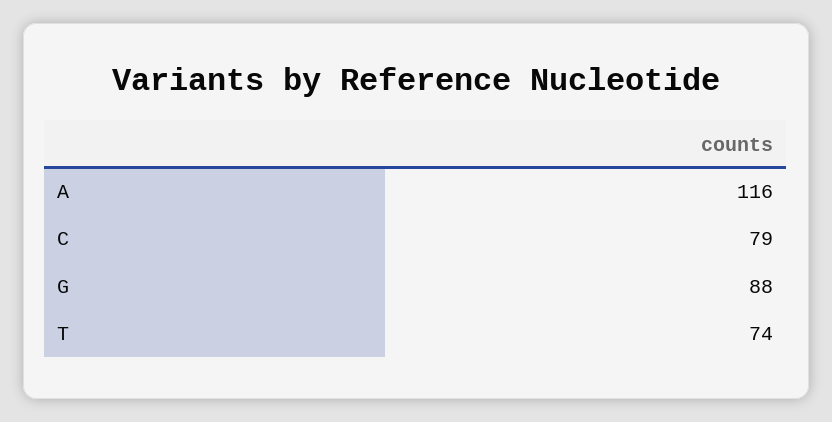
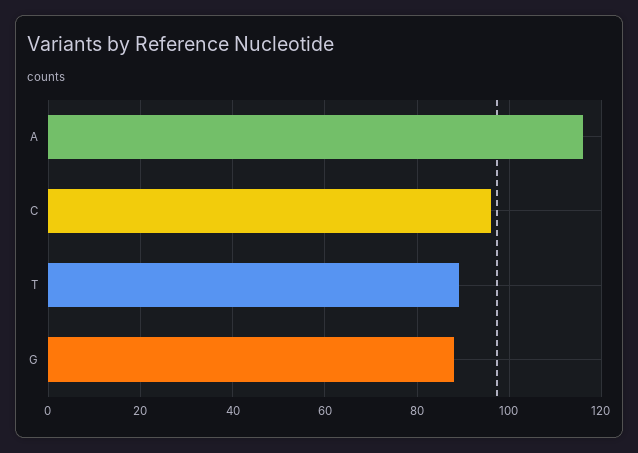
C: 79 -> 95
T: 74 -> 90

